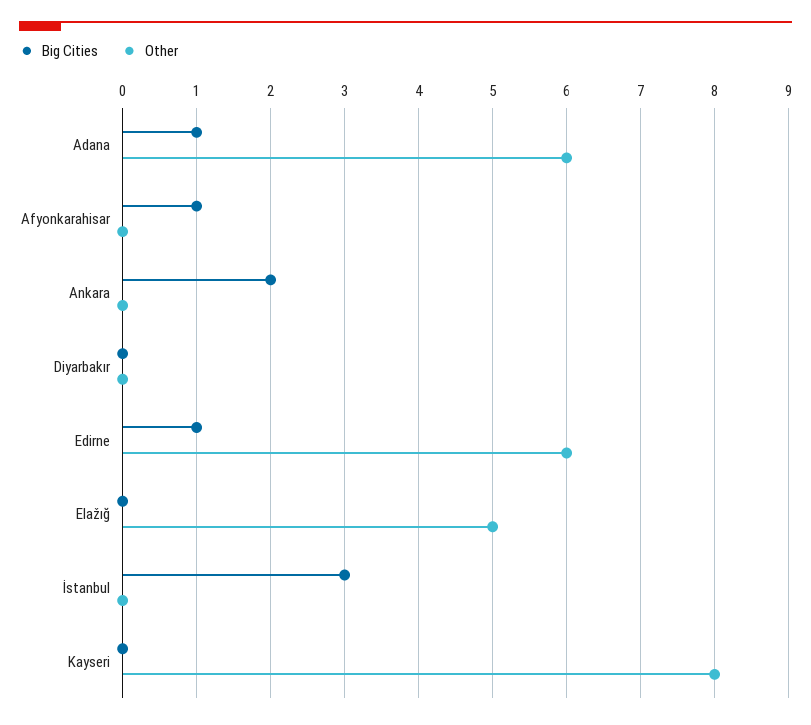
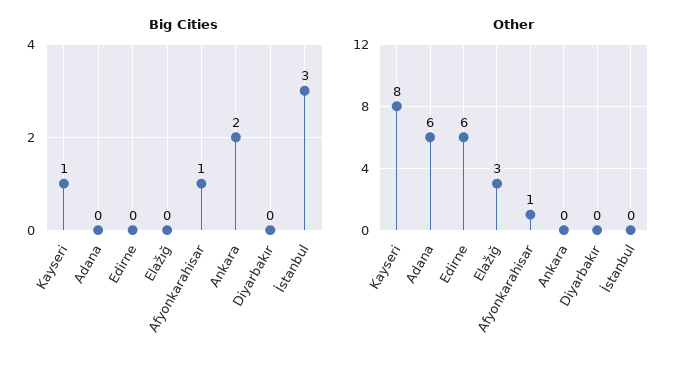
Big Cities, Adana: 1 -> 0
Other, Afyonkarahisar: 0 -> 1
Big Cities, Edirne: 1 -> 0
Other, Elažığ: 5 -> 3
Big Cities, Kayseri: 0 -> 1

